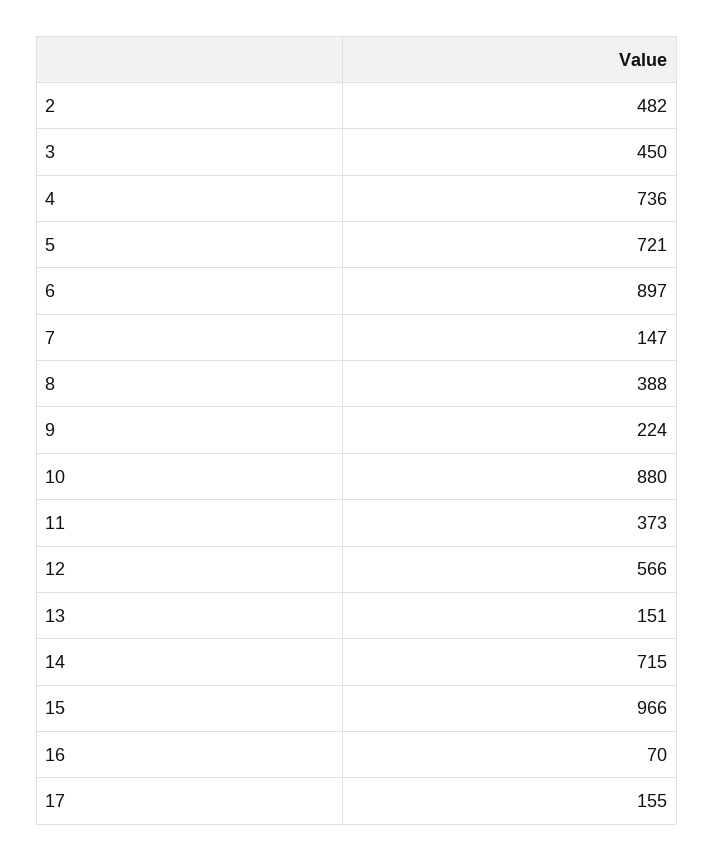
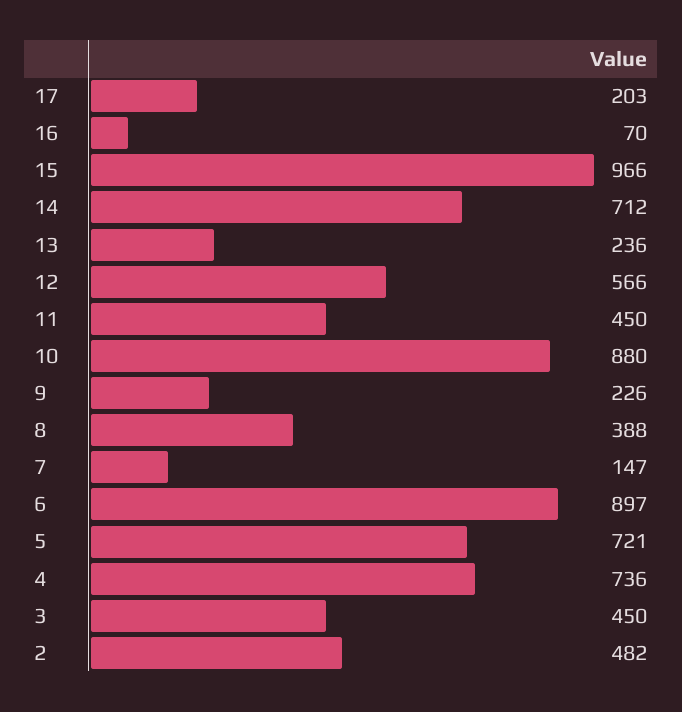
9: 224 -> 226
11: 373 -> 450
13: 151 -> 236
14: 715 -> 712
17: 155 -> 203

